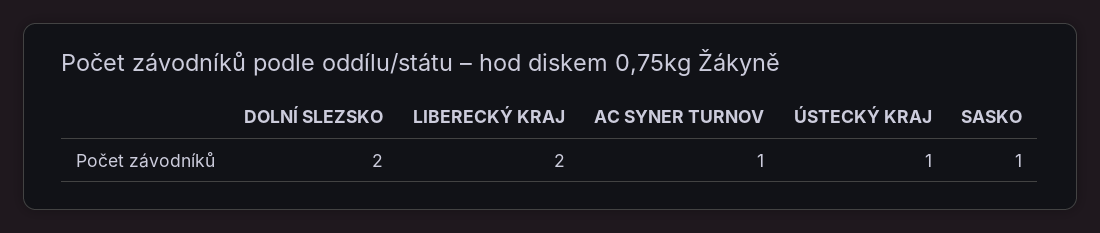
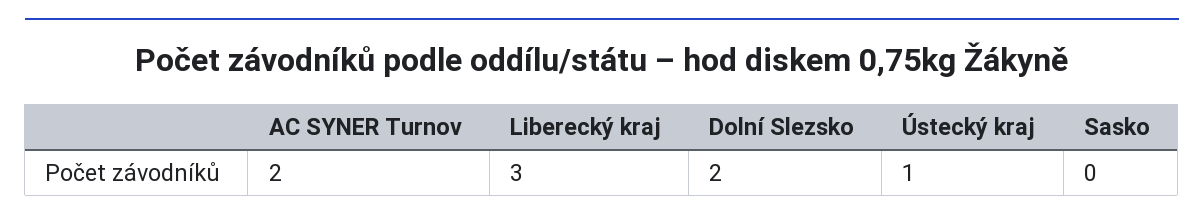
LIBERECKÝ KRAJ: 2 -> 3
AC SYNER TURNOV: 1 -> 2
SASKO: 1 -> 0

